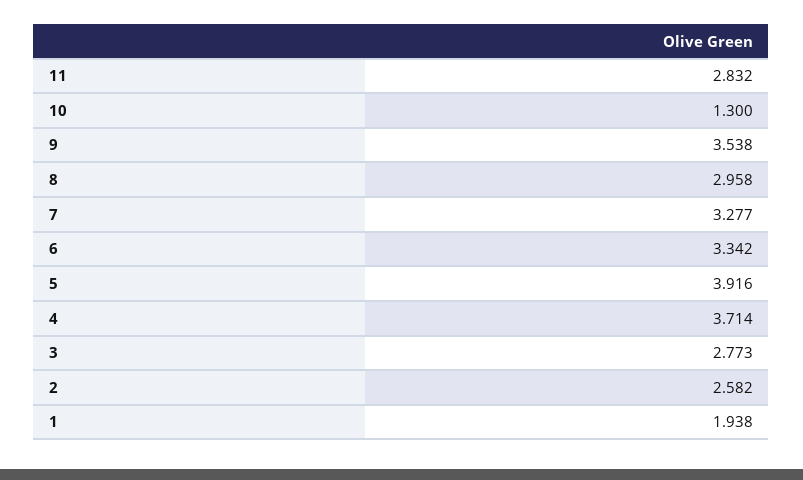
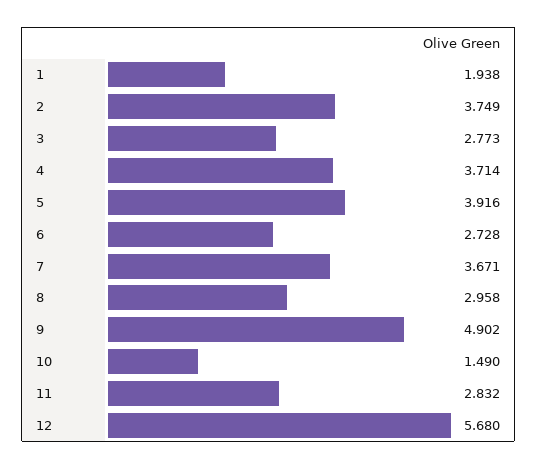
10: 1.3 -> 1.49
9: 3.538 -> 4.902
7: 3.277 -> 3.671
6: 3.342 -> 2.728
2: 2.582 -> 3.749
12: none -> 5.68

